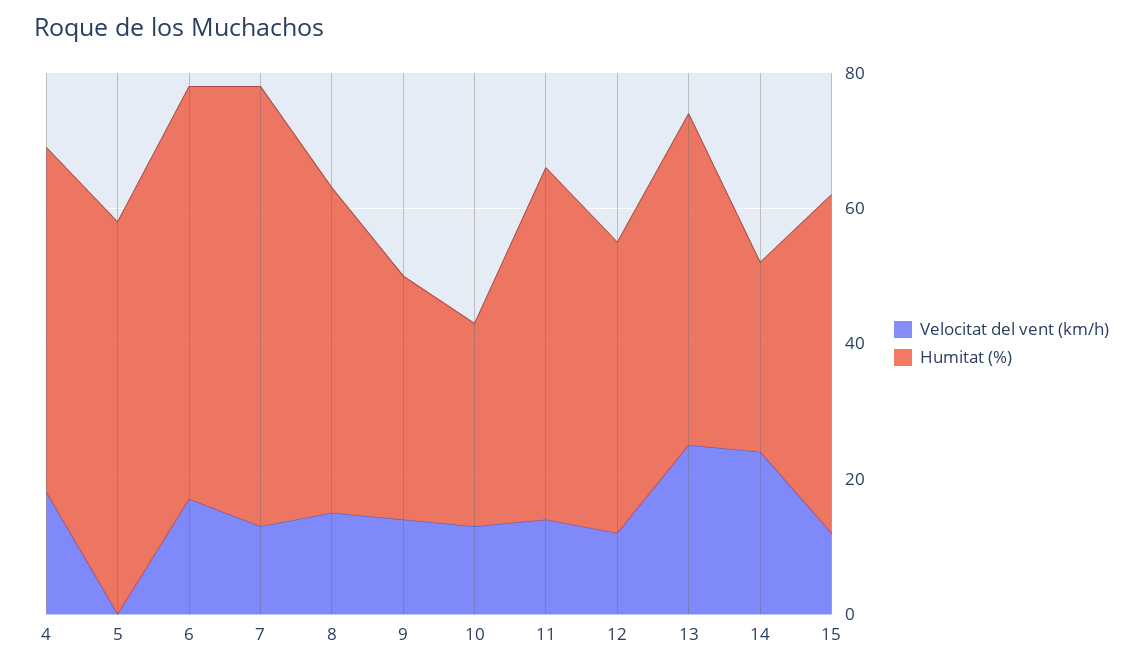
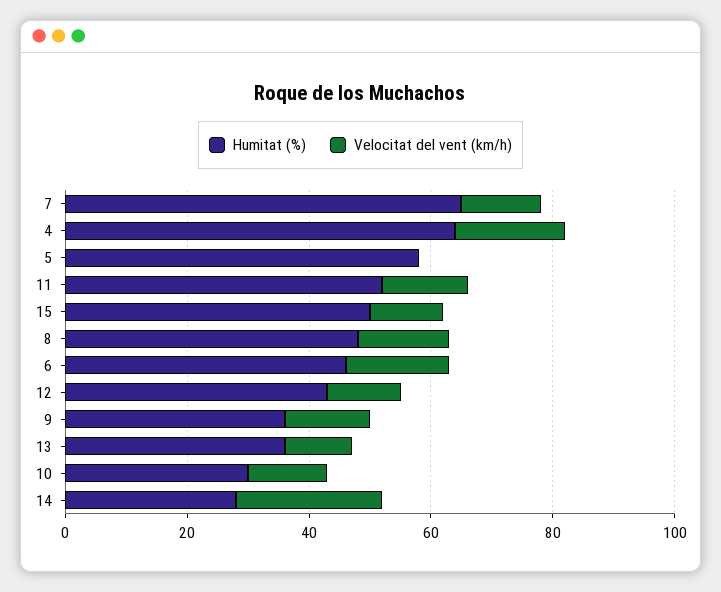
Humitat (%), 4: 50 -> 65
Humitat (%), 6: 60 -> 45
Velocitat del vent (km/h), 13: 25 -> 10
Humitat (%), 13: 50 -> 35

